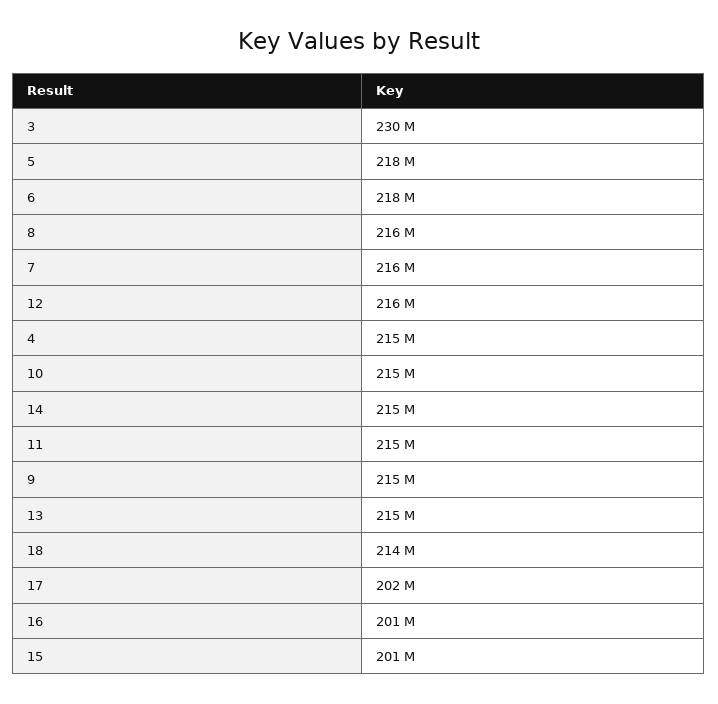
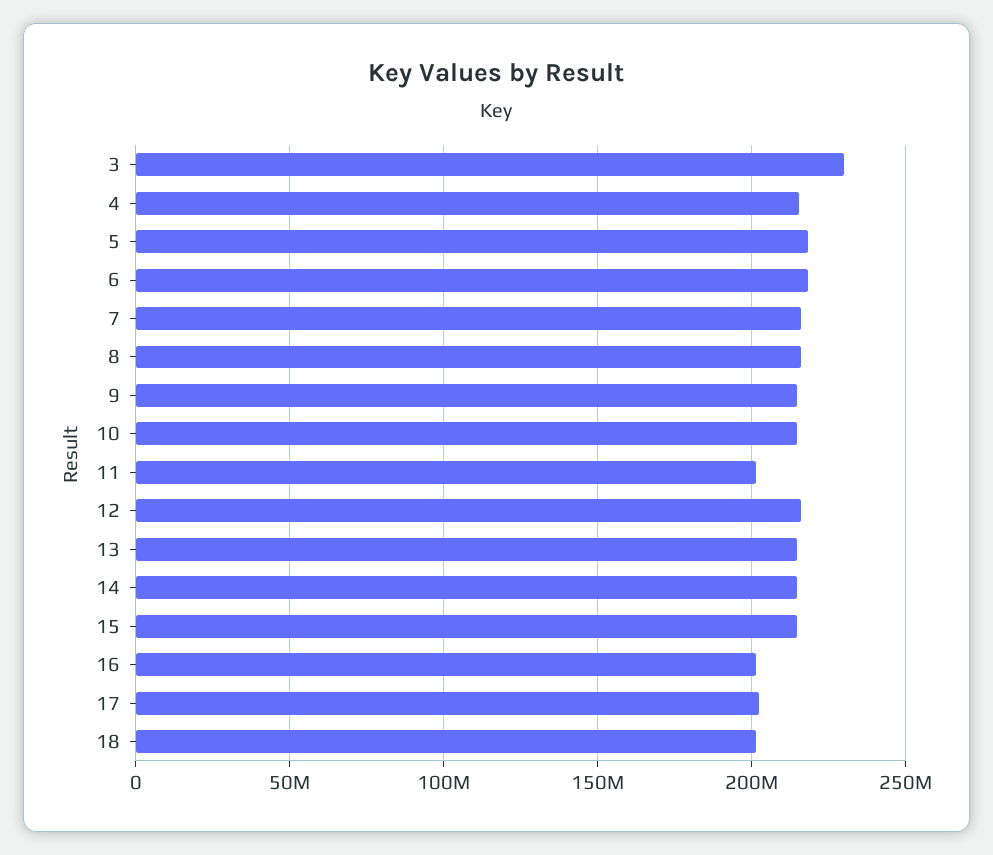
11: 215000000 -> 200000000
18: 214000000 -> 200000000
15: 201000000 -> 215000000

